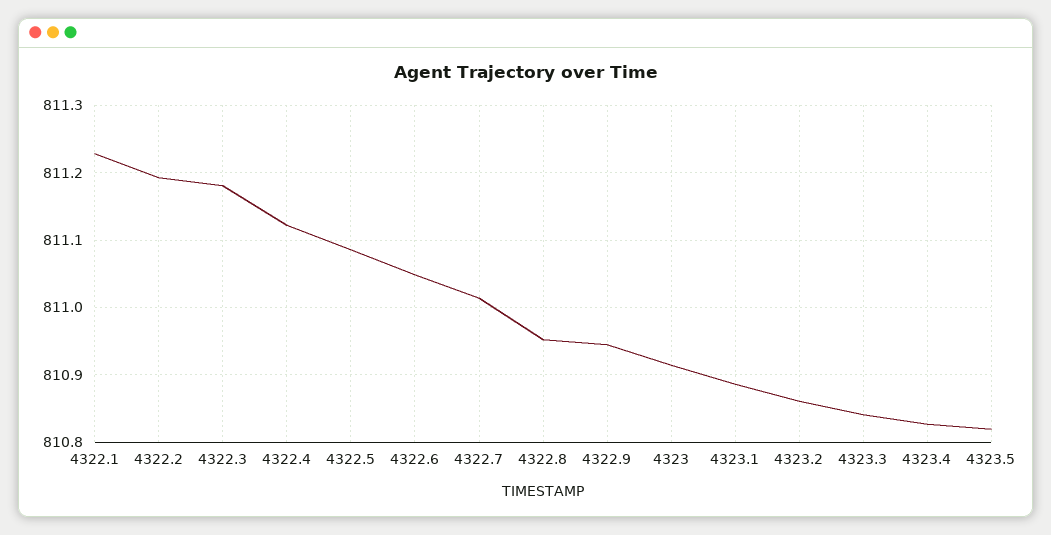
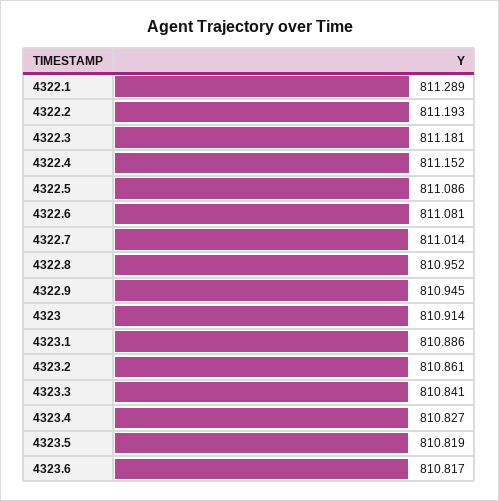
4322.1: 811.23 -> 811.289
4322.4: 811.12 -> 811.152
4322.6: 811.05 -> 811.081
4323.6: none -> 810.817

